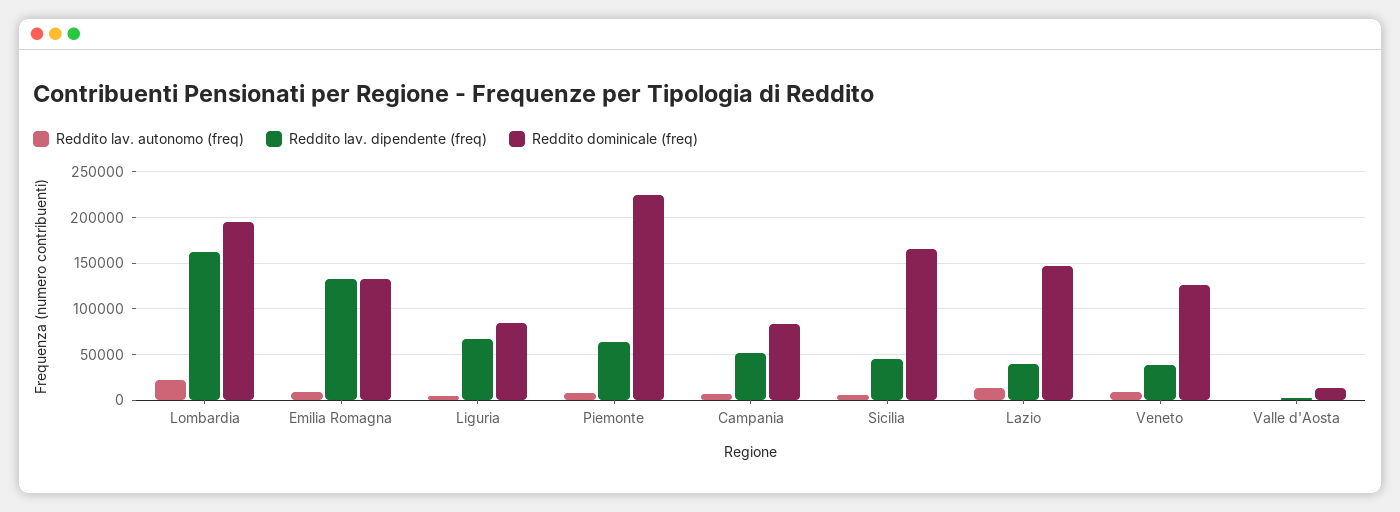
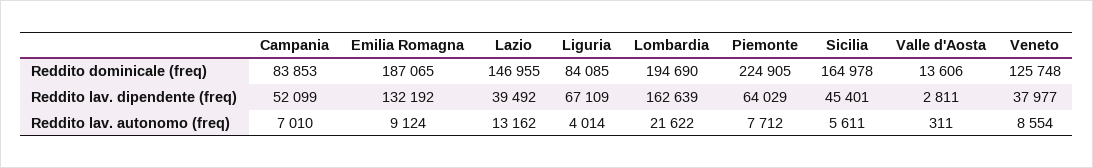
Reddito dominicale (freq), Emilia Romagna: 130000 -> 187065

